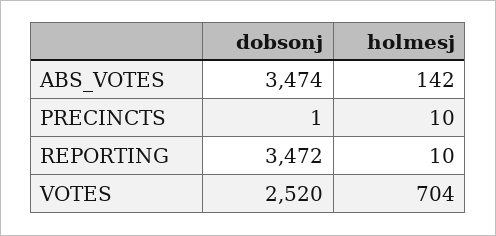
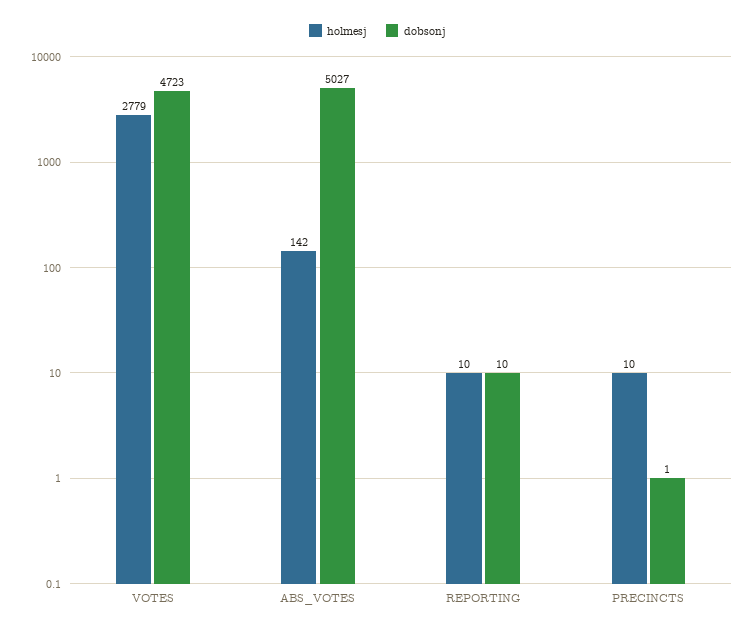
dobsonj, ABS_VOTES: 3474 -> 5027
dobsonj, REPORTING: 3472 -> 10
dobsonj, VOTES: 2520 -> 4723
holmesj, VOTES: 704 -> 2779

